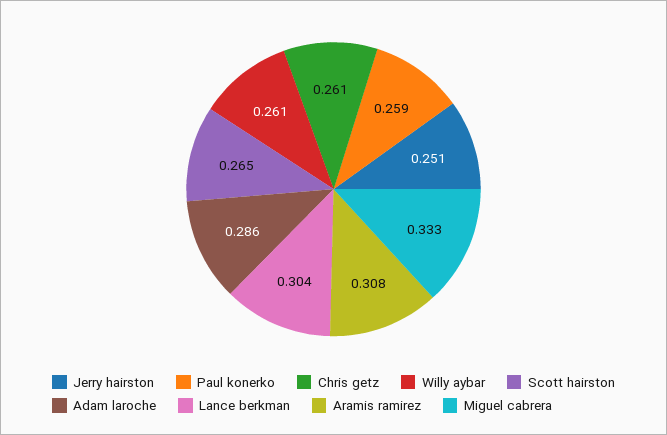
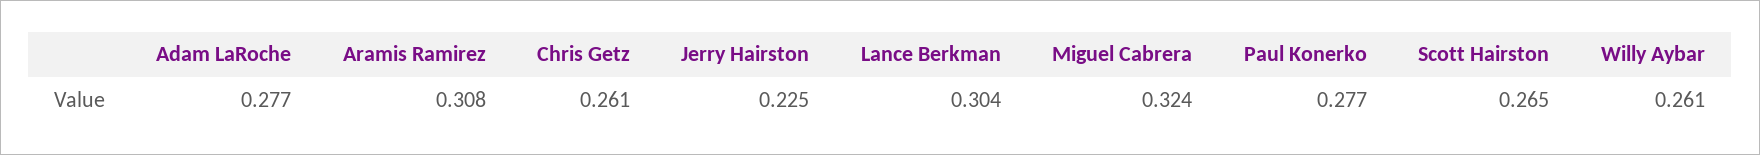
Jerry hairston: 0.251 -> 0.225
Paul konerko: 0.259 -> 0.277
Adam laroche: 0.286 -> 0.277
Miguel cabrera: 0.333 -> 0.324

